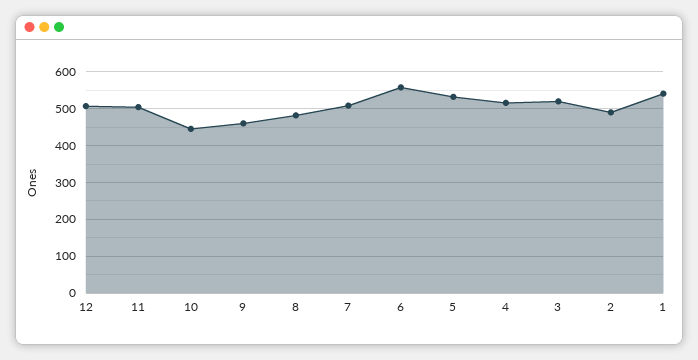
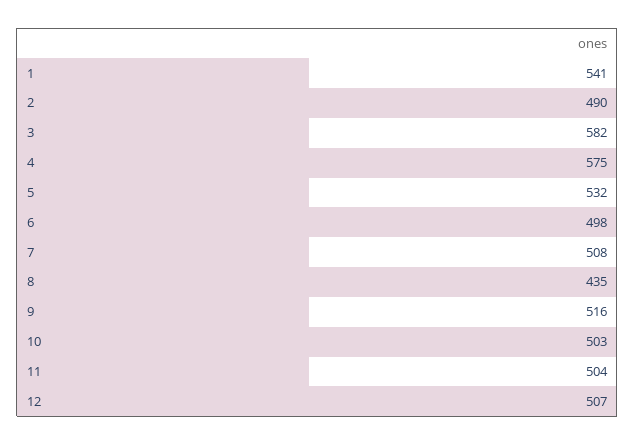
10: 440 -> 503
9: 460 -> 516
8: 480 -> 435
6: 560 -> 498
4: 520 -> 575
3: 520 -> 582

